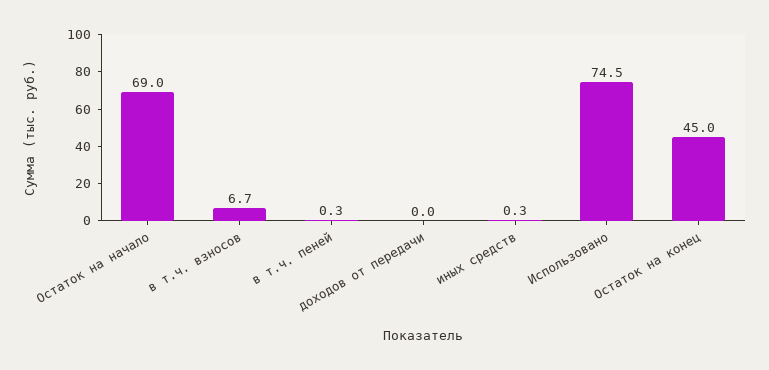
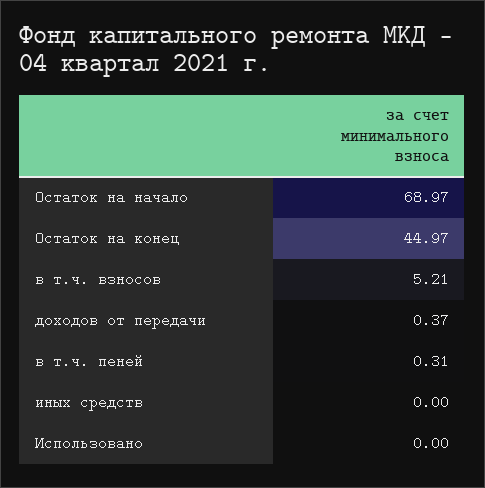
в т.ч. взносов: 6.7 -> 5.21
доходов от передачи: 0 -> 0.37
иных средств: 0.3 -> 0
Использовано: 74.5 -> 0

